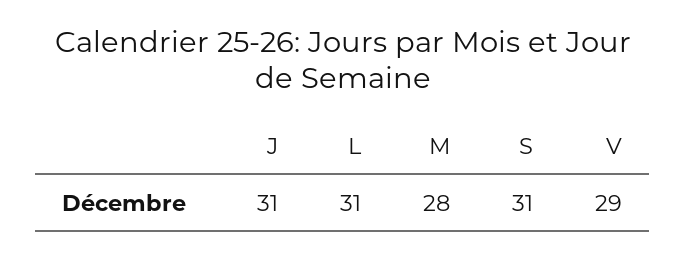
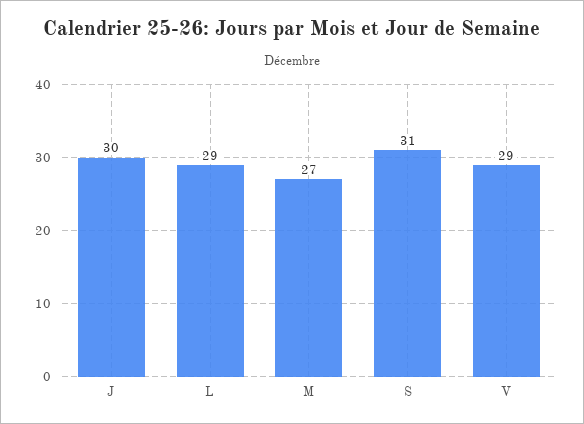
J: 31 -> 30
L: 31 -> 29
M: 28 -> 27

